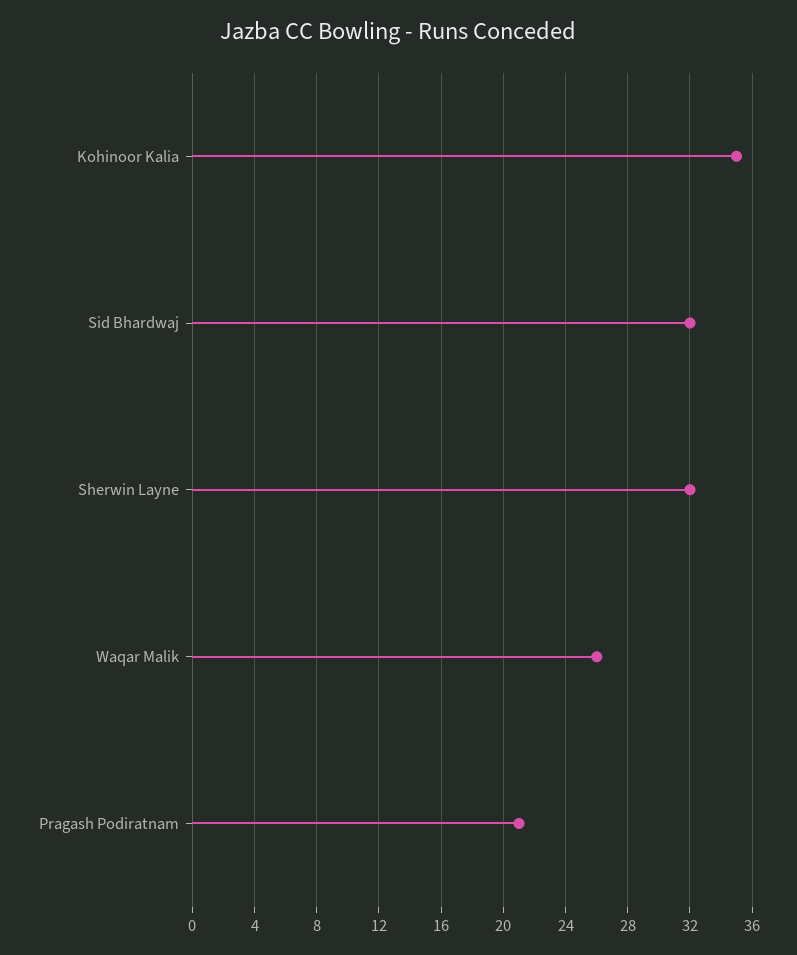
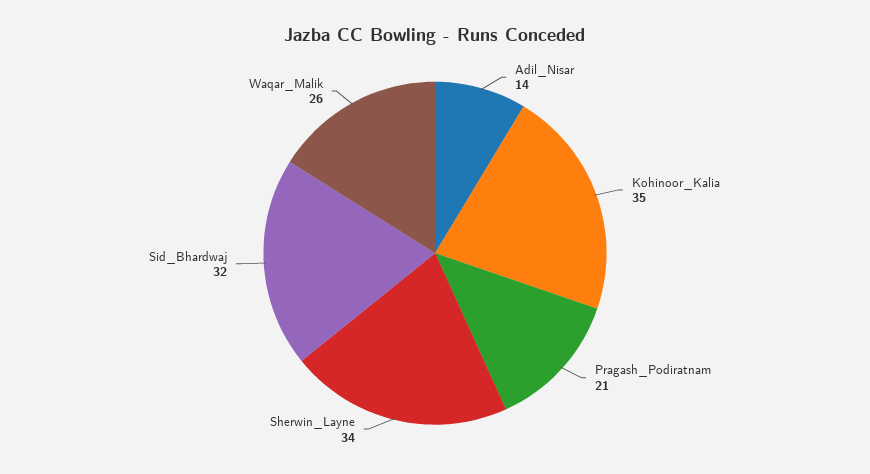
Sherwin Layne: 32 -> 34
Adil_Nisar: none -> 14

